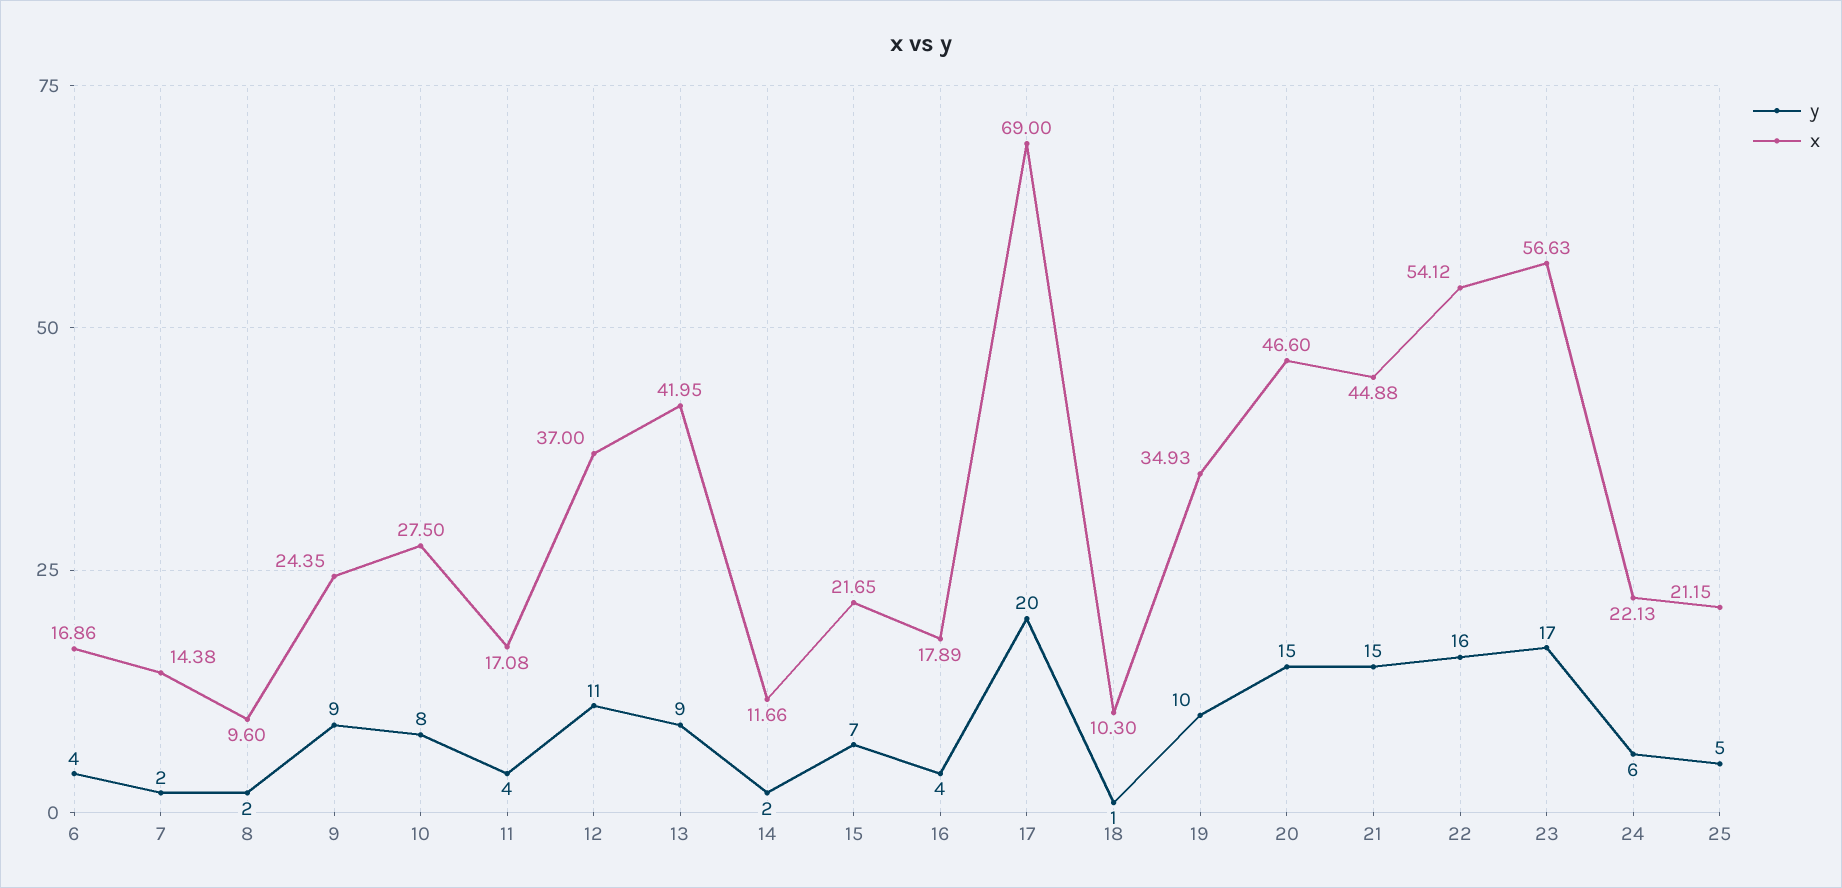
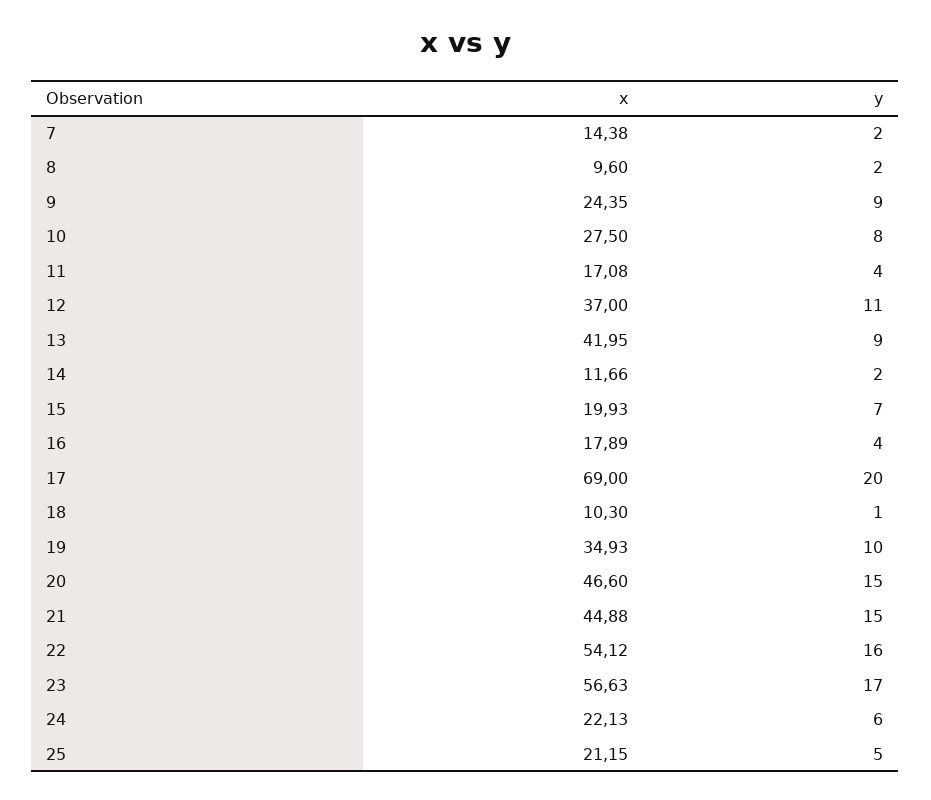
y, 6: 4 -> none
x, 6: 16.86 -> none
x, 15: 21.65 -> 19.93

